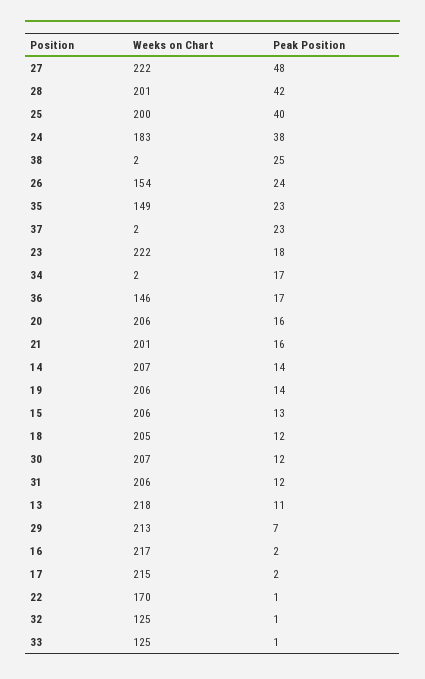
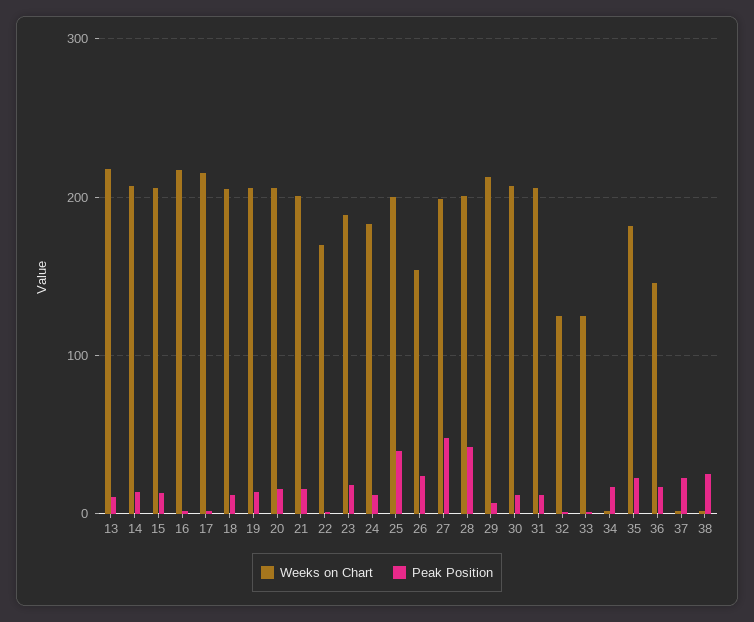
Weeks on Chart, 27: 222 -> 200
Peak Position, 24: 38 -> 10
Weeks on Chart, 35: 149 -> 180
Weeks on Chart, 23: 222 -> 190

